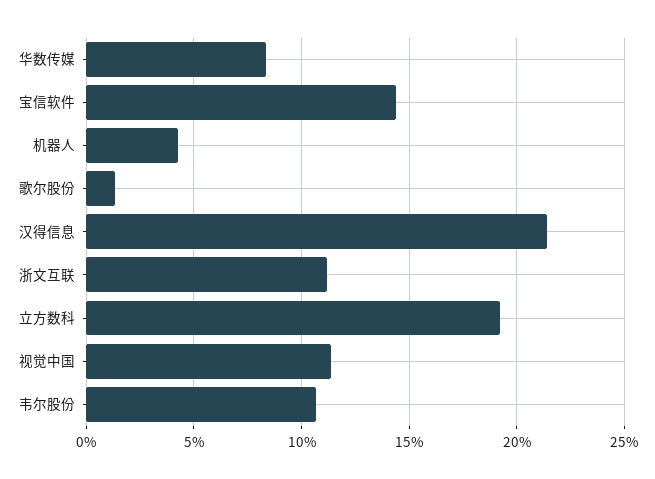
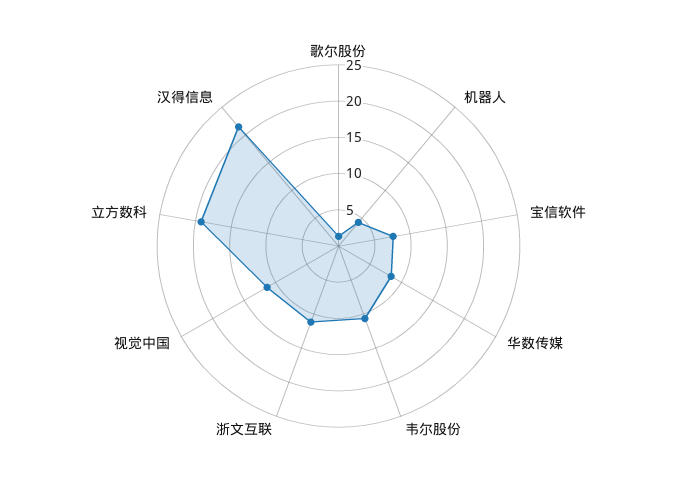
宝信软件: 14.5 -> 7.5

